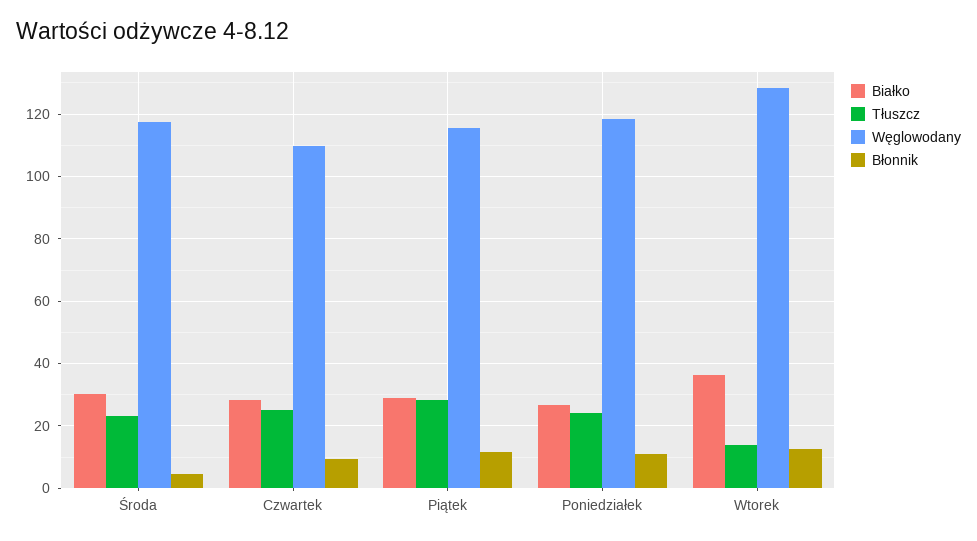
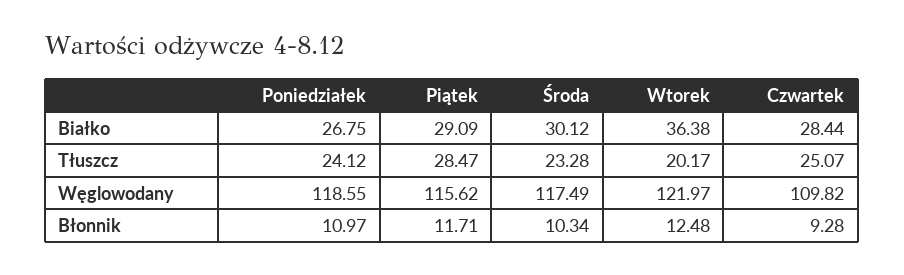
Błonnik, Środa: 4 -> 10.34
Tłuszcz, Wtorek: 14 -> 20.17
Węglowodany, Wtorek: 128 -> 121.97

